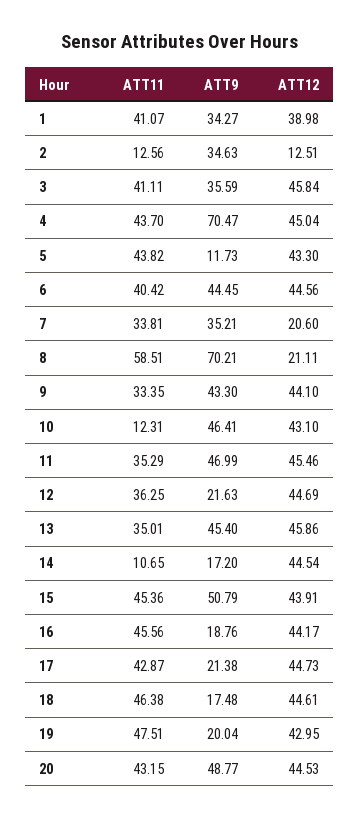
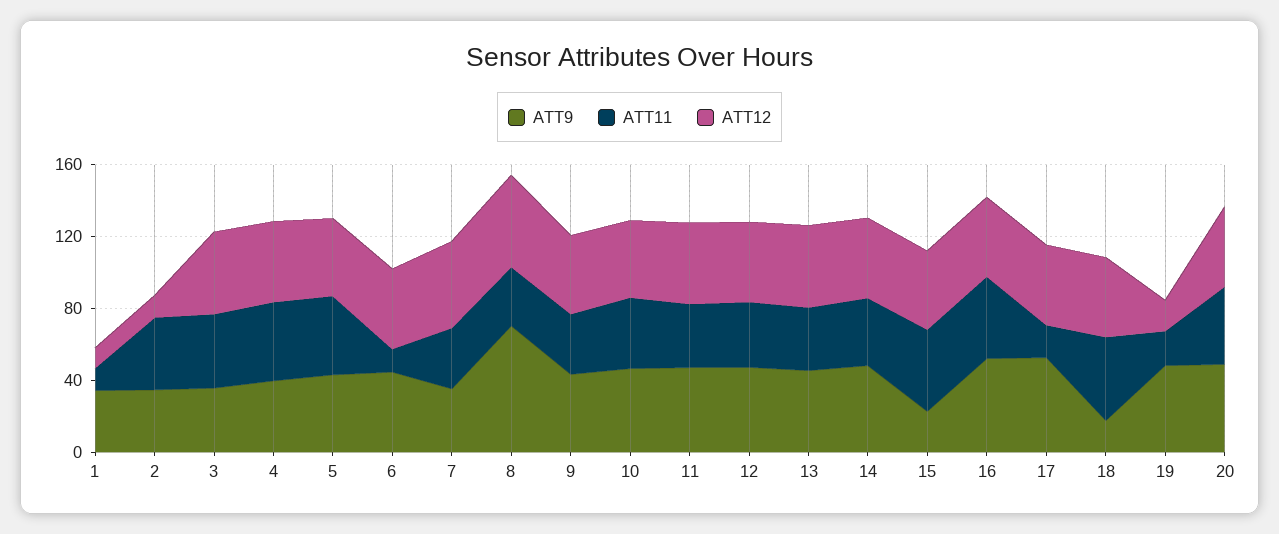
ATT11, 1: 41.07 -> 10
ATT12, 1: 38.98 -> 10
ATT11, 2: 12.56 -> 40
ATT9, 4: 70.47 -> 40
ATT9, 5: 11.73 -> 40
ATT11, 6: 40.42 -> 10
ATT12, 7: 20.6 -> 50
ATT11, 8: 58.51 -> 30
ATT12, 8: 21.11 -> 50
ATT11, 10: 12.31 -> 40
ATT9, 12: 21.63 -> 50
ATT11, 14: 10.65 -> 40
ATT9, 14: 17.2 -> 50
ATT9, 15: 50.79 -> 20
ATT9, 16: 18.76 -> 50
ATT11, 17: 42.87 -> 20
ATT9, 17: 21.38 -> 50
ATT11, 19: 47.51 -> 20
ATT9, 19: 20.04 -> 50
ATT12, 19: 42.95 -> 20

